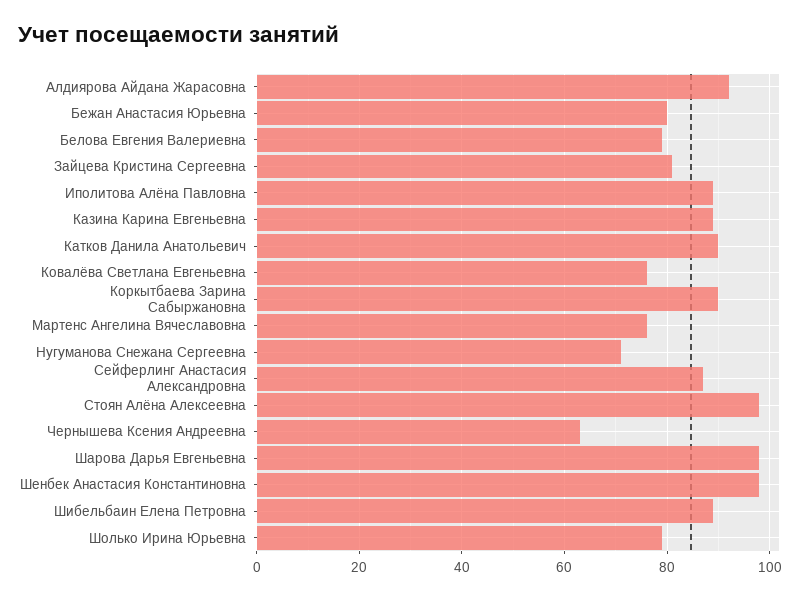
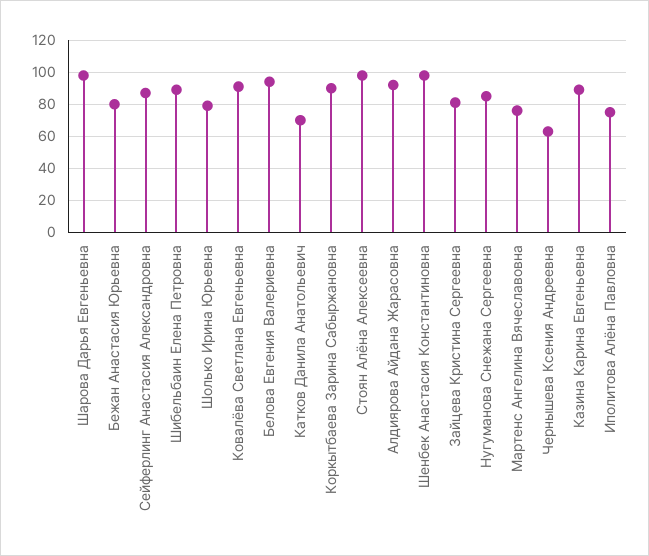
Белова Евгения Валериевна: 80 -> 95
Иполитова Алёна Павловна: 90 -> 75
Катков Данила Анатольевич: 90 -> 70
Ковалёва Светлана Евгеньевна: 75 -> 90
Нугуманова Снежана Сергеевна: 70 -> 85

